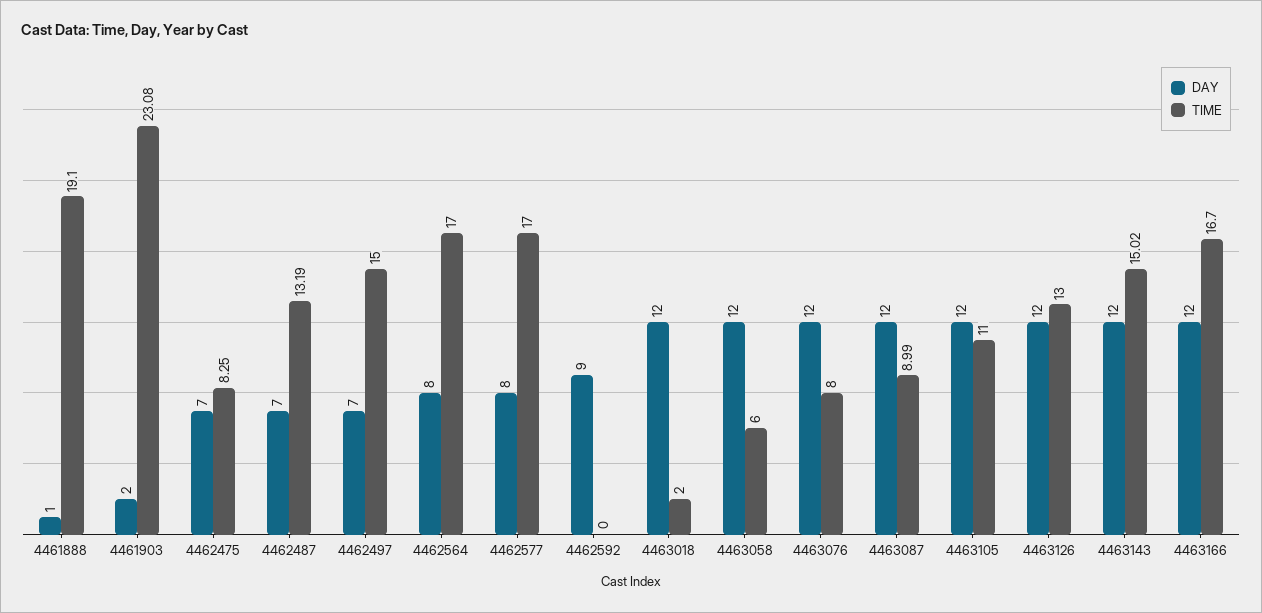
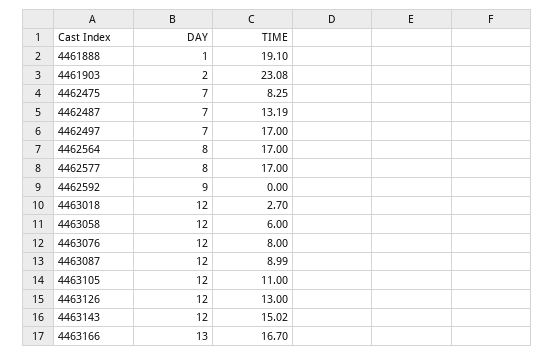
TIME, 4462497: 15 -> 17
TIME, 4463018: 2 -> 2.7
DAY, 4463166: 12 -> 13

